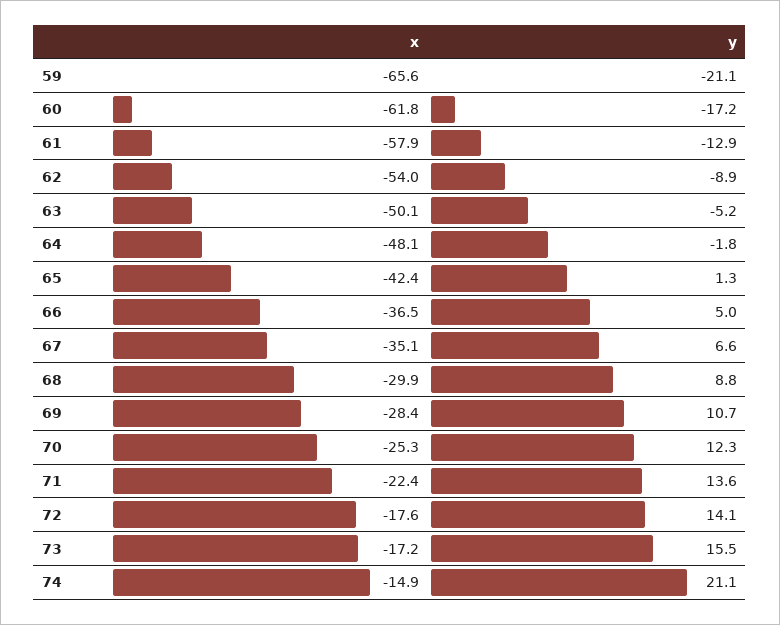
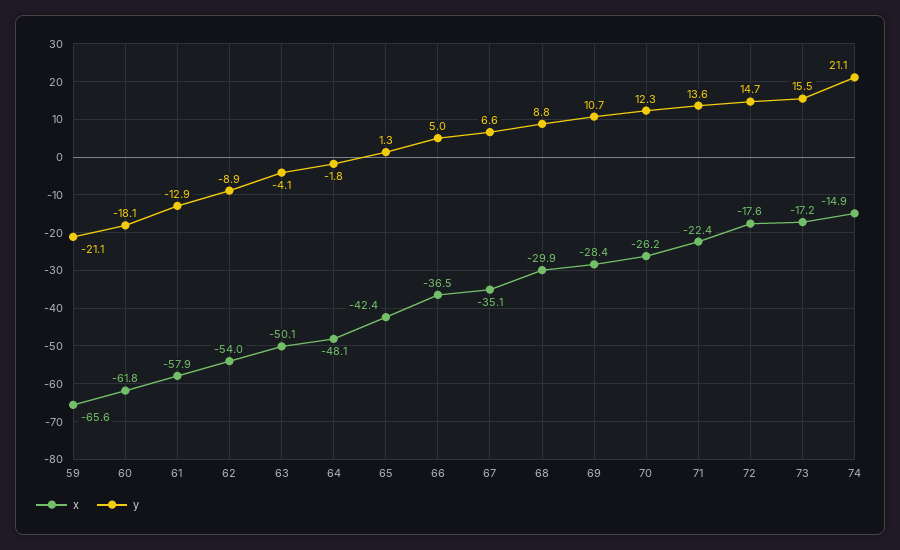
y, 60: -17.2 -> -18.1
y, 63: -5.2 -> -4.1
x, 70: -25.3 -> -26.2
y, 72: 14.1 -> 14.7

